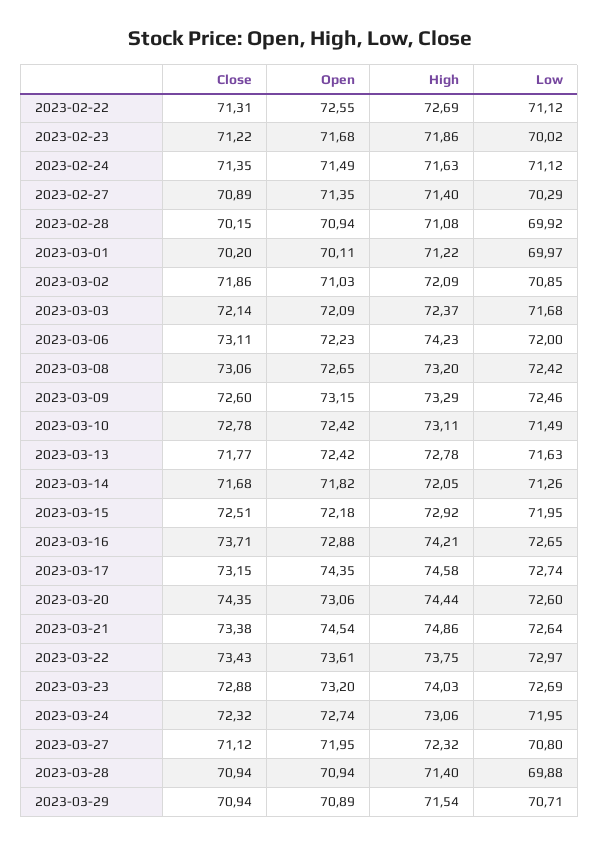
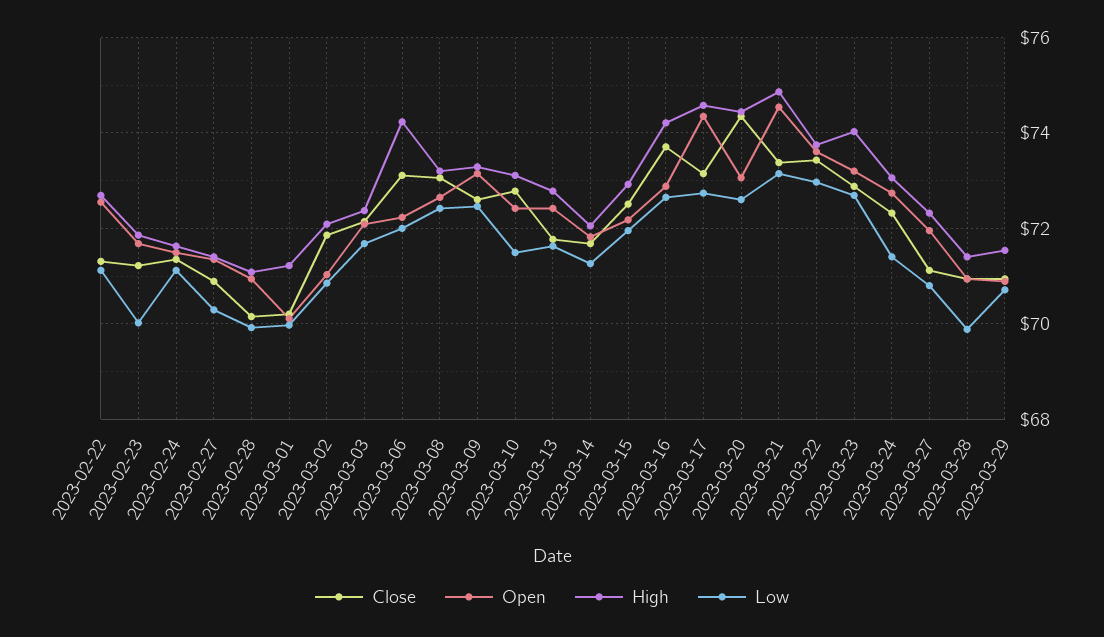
Low, 2023-03-21: 72.64 -> 73.2
Low, 2023-03-24: 71.95 -> 71.4

